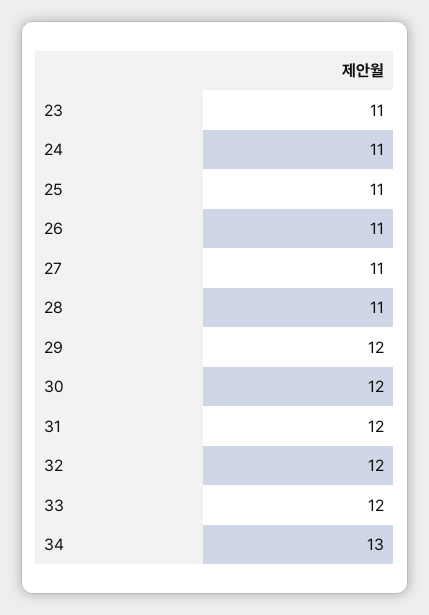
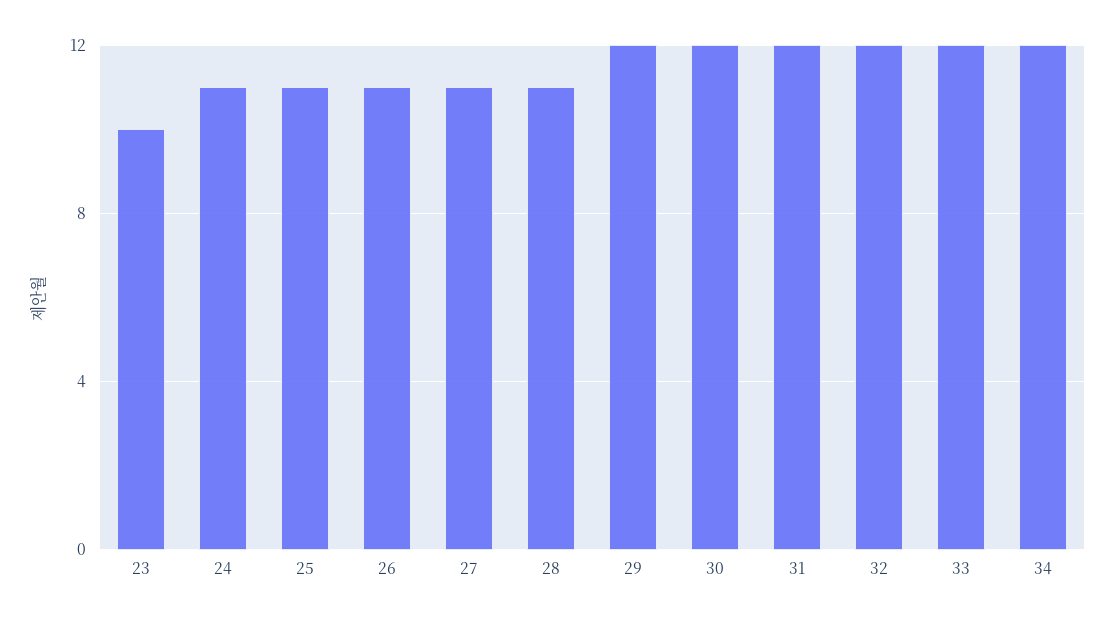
23: 11 -> 10
34: 13 -> 12

